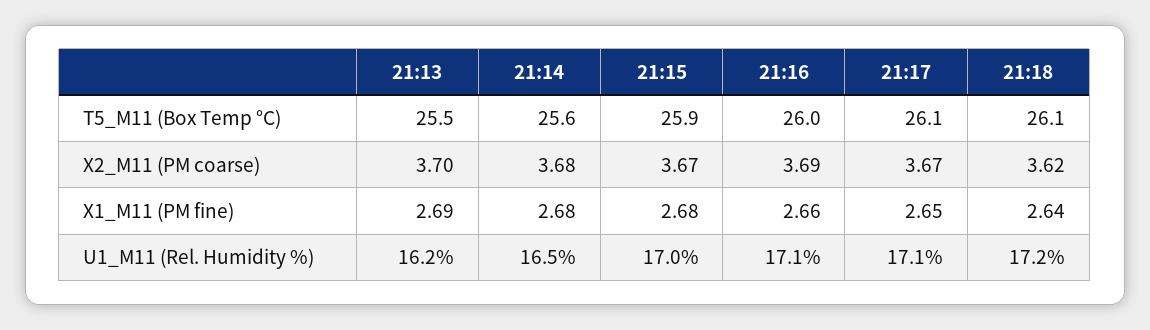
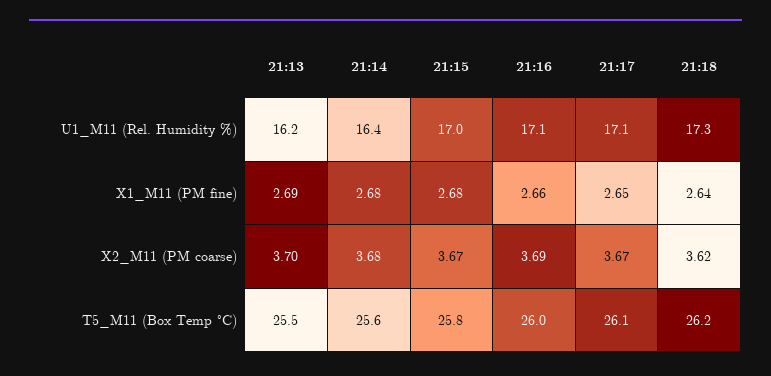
21:15, T5_M11 (Box Temp °C): 25.9 -> 25.8
21:18, T5_M11 (Box Temp °C): 26.1 -> 26.2
21:14, U1_M11 (Rel. Humidity %): 16.5 -> 16.4
21:18, U1_M11 (Rel. Humidity %): 17.2 -> 17.3

